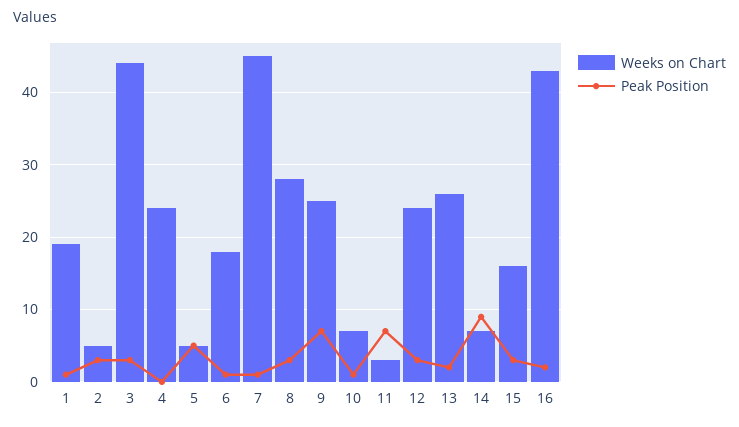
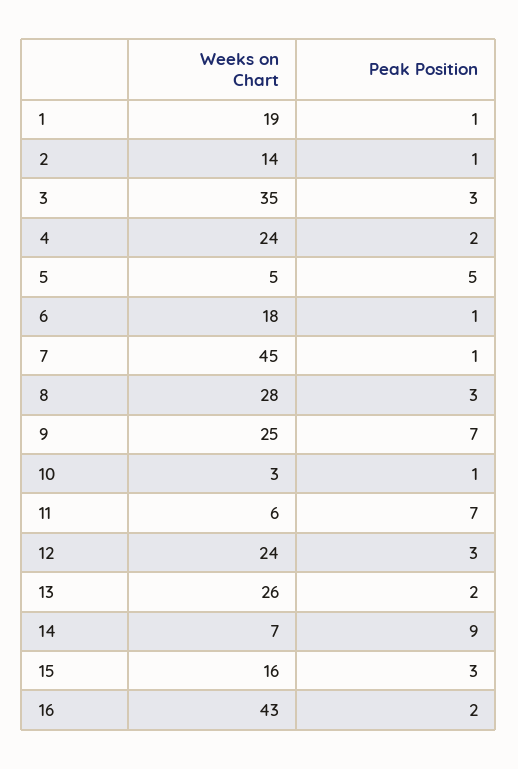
Weeks on Chart, 2: 5 -> 14
Peak Position, 2: 3 -> 1
Weeks on Chart, 3: 44 -> 35
Peak Position, 4: 0 -> 2
Weeks on Chart, 10: 7 -> 3
Weeks on Chart, 11: 3 -> 6

